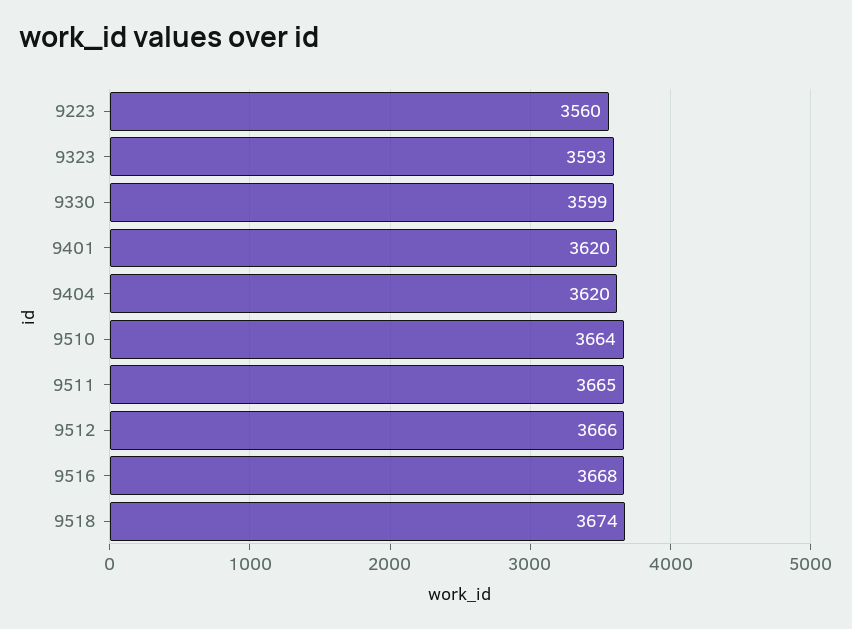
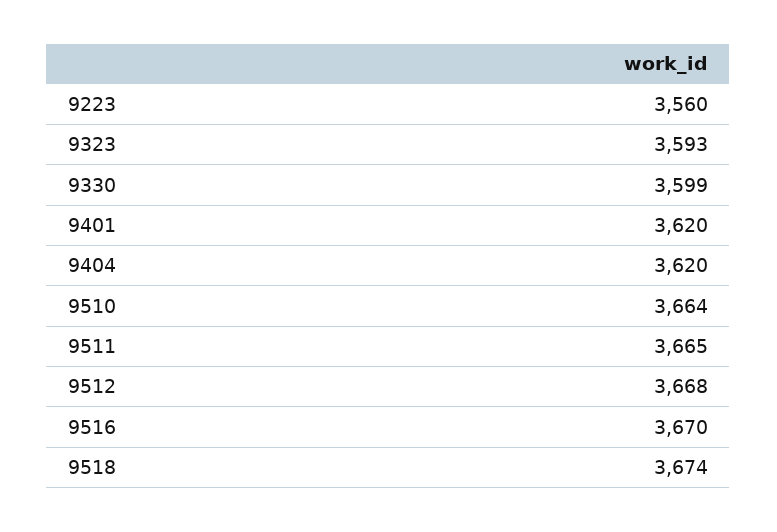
9512: 3666 -> 3668
9516: 3668 -> 3670

